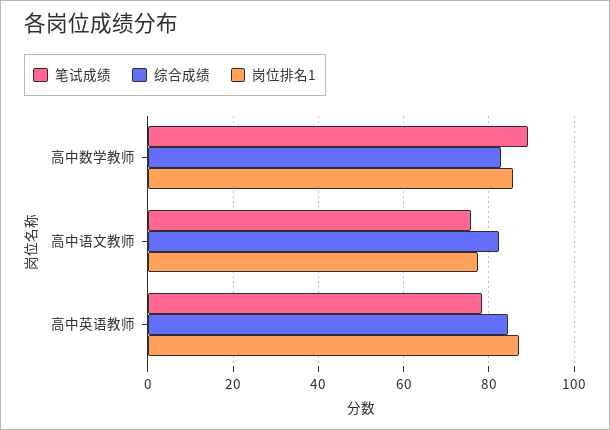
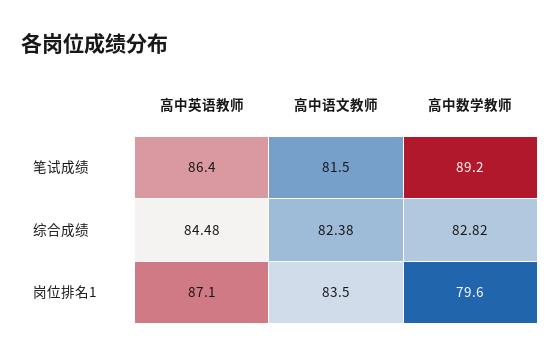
岗位排名1, 高中数学教师: 86 -> 79.6
笔试成绩, 高中语文教师: 76 -> 81.5
岗位排名1, 高中语文教师: 78 -> 83.5
笔试成绩, 高中英语教师: 78 -> 86.4

